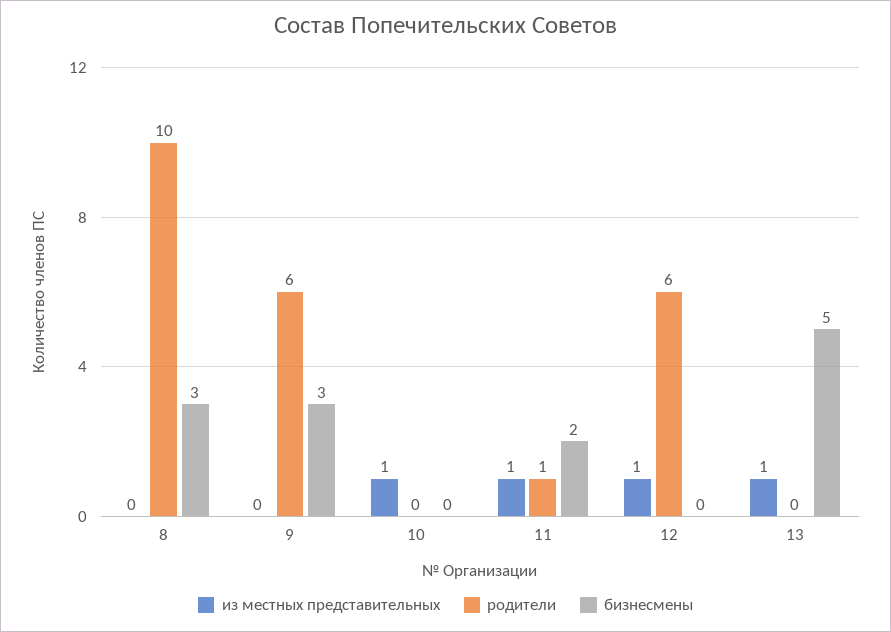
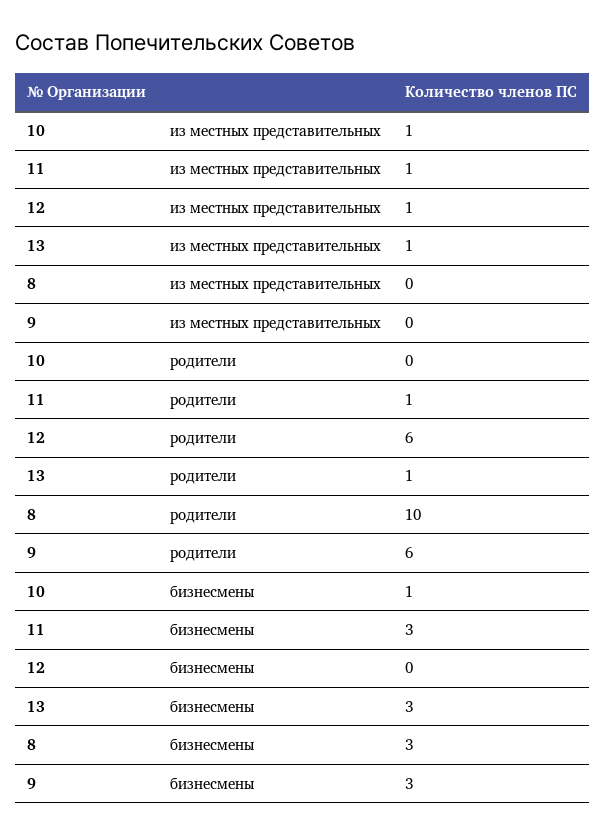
бизнесмены, 10: 0 -> 1
бизнесмены, 11: 2 -> 3
родители, 13: 0 -> 1
бизнесмены, 13: 5 -> 3

